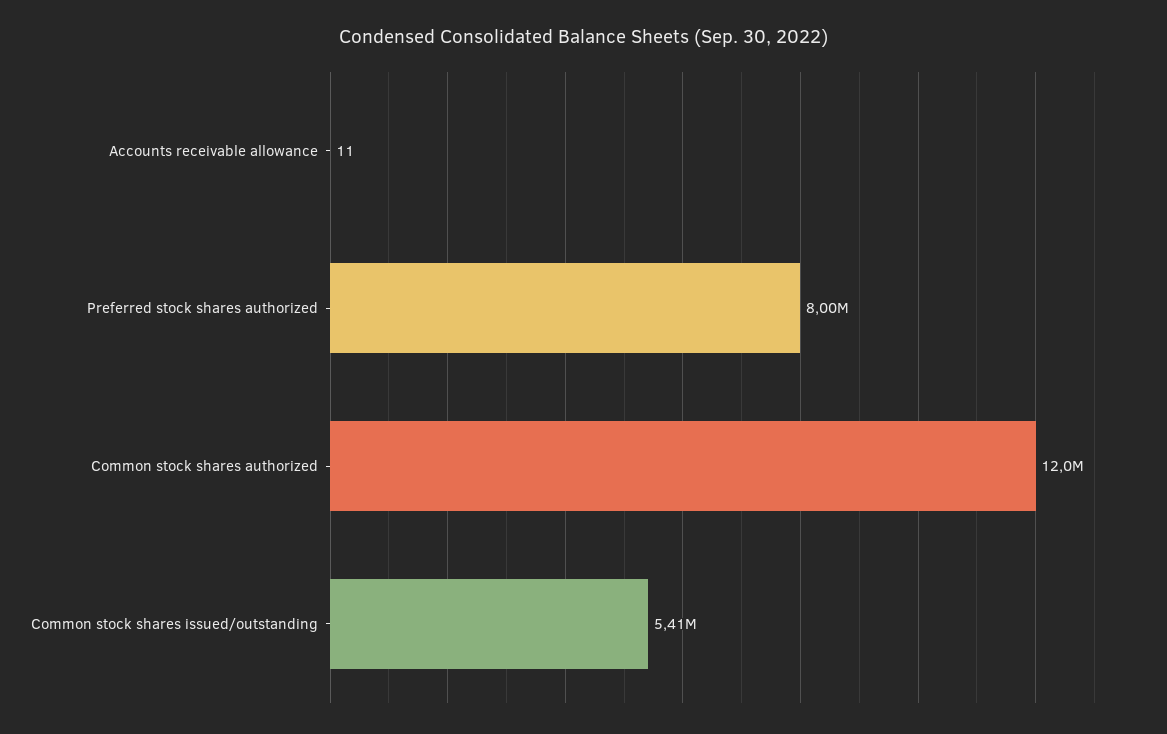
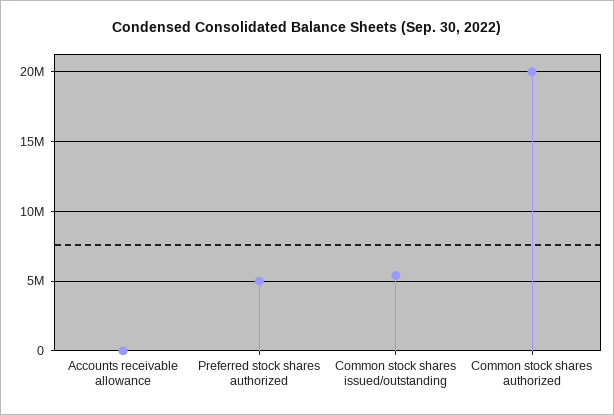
Preferred stock shares authorized: 8000000 -> 5000000
Common stock shares authorized: 12000000 -> 20000000

